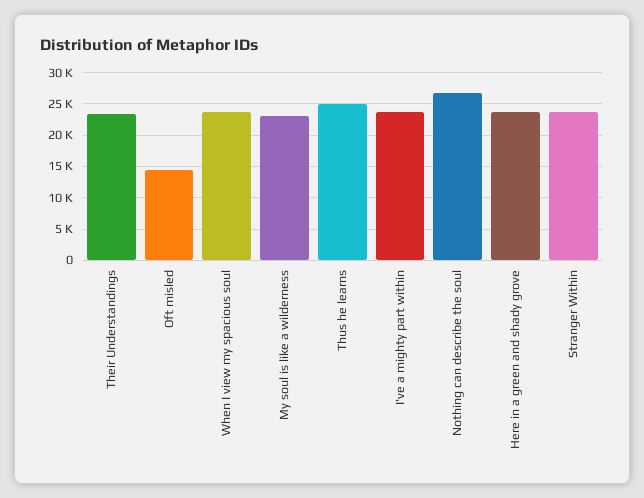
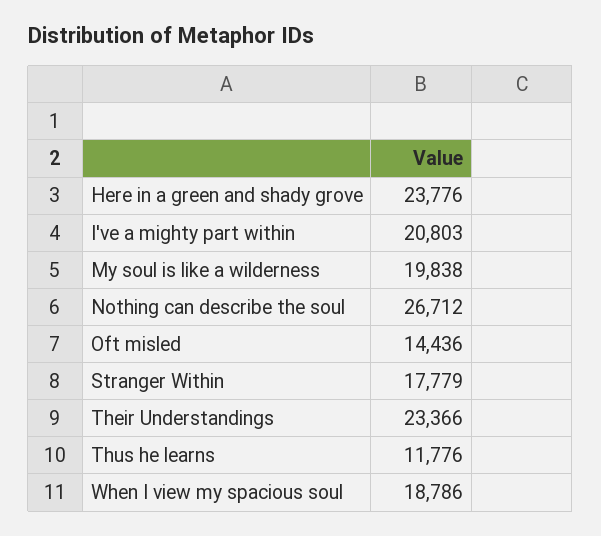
When I view my spacious soul: 24000 -> 18786
My soul is like a wilderness: 23000 -> 19838
Thus he learns: 25000 -> 11776
I've a mighty part within: 24000 -> 20803
Stranger Within: 24000 -> 17779

